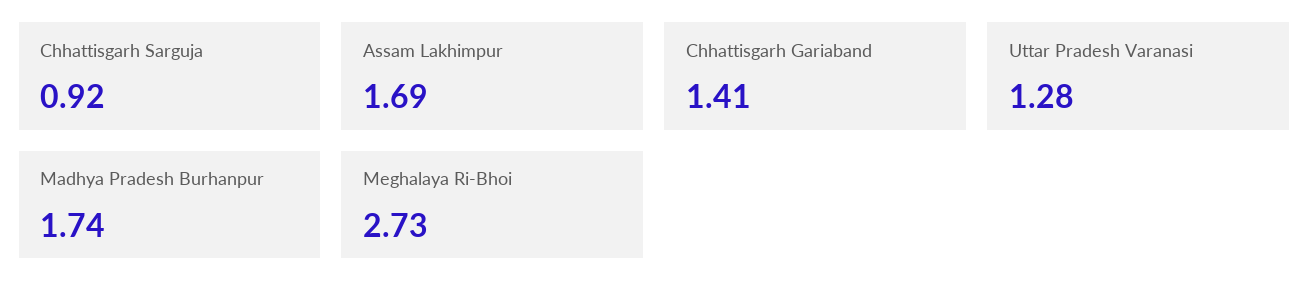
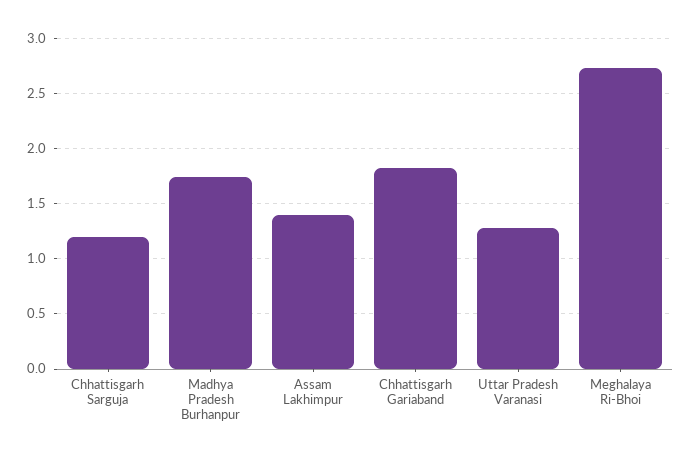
Chhattisgarh Sarguja: 0.92 -> 1.2
Assam Lakhimpur: 1.69 -> 1.4
Chhattisgarh Gariaband: 1.41 -> 1.8

